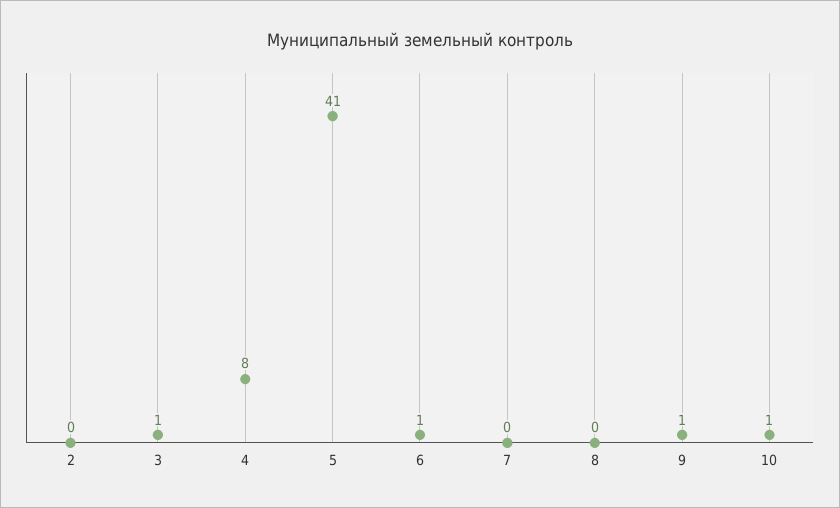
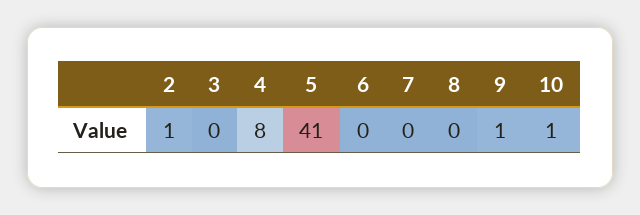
2: 0 -> 1
3: 1 -> 0
6: 1 -> 0

